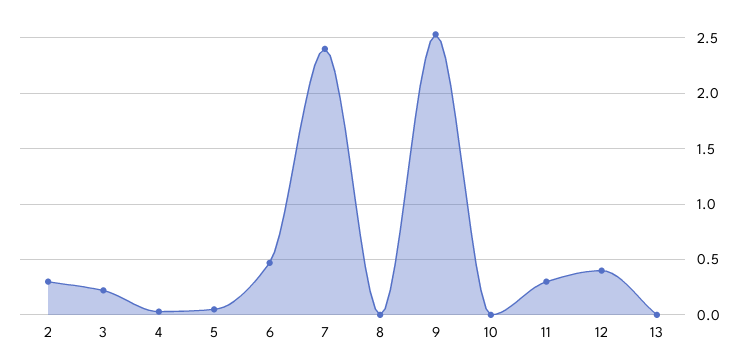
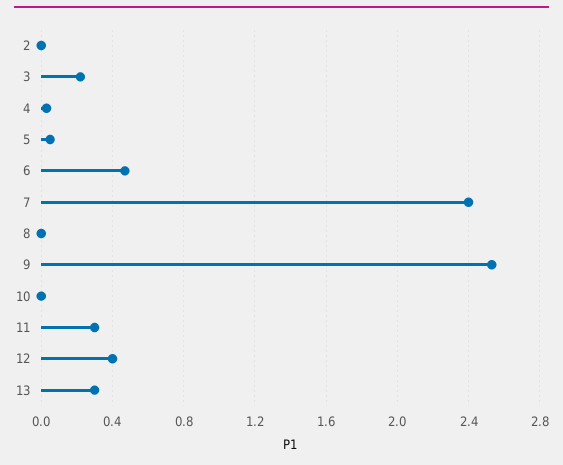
2: 0.3 -> 0
13: 0 -> 0.3

